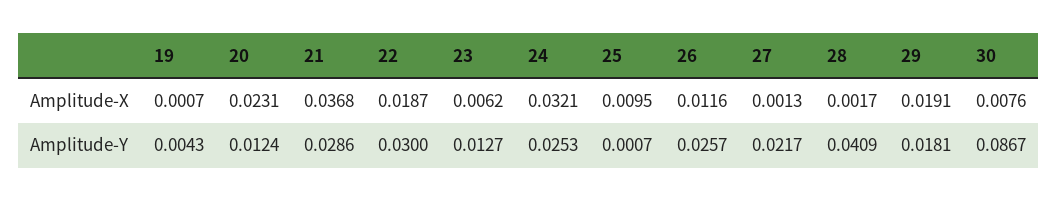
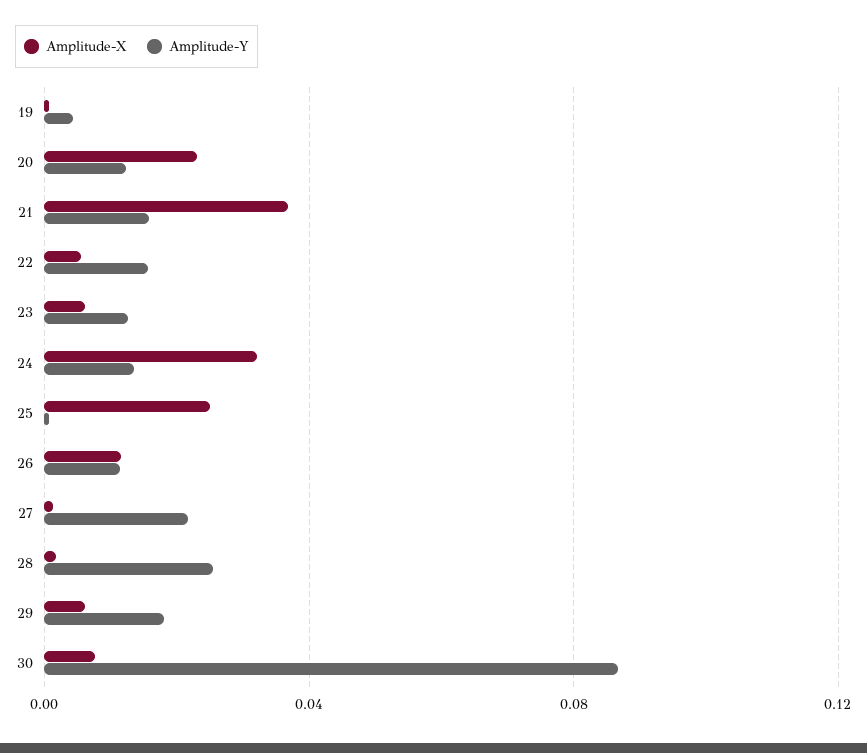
Amplitude-X, 22: 0.0187 -> 0.005
Amplitude-X, 25: 0.0095 -> 0.025
Amplitude-X, 29: 0.0191 -> 0.005
Amplitude-Y, 21: 0.0286 -> 0.015
Amplitude-Y, 22: 0.03 -> 0.015
Amplitude-Y, 24: 0.0253 -> 0.015
Amplitude-Y, 26: 0.0257 -> 0.01
Amplitude-Y, 28: 0.0409 -> 0.025

